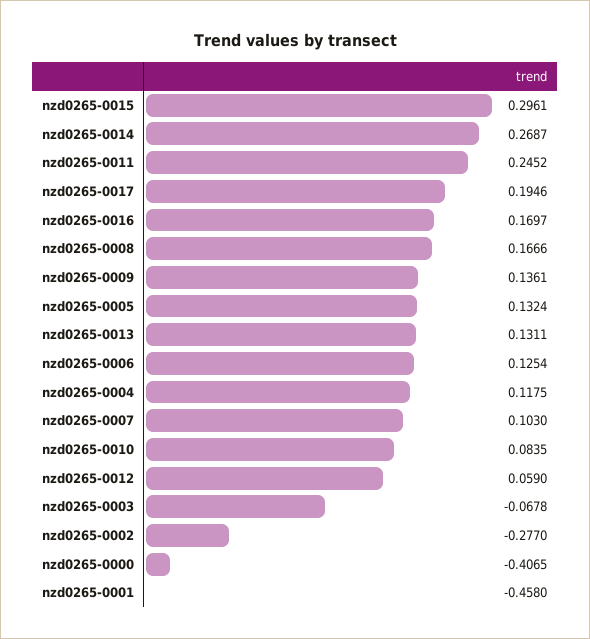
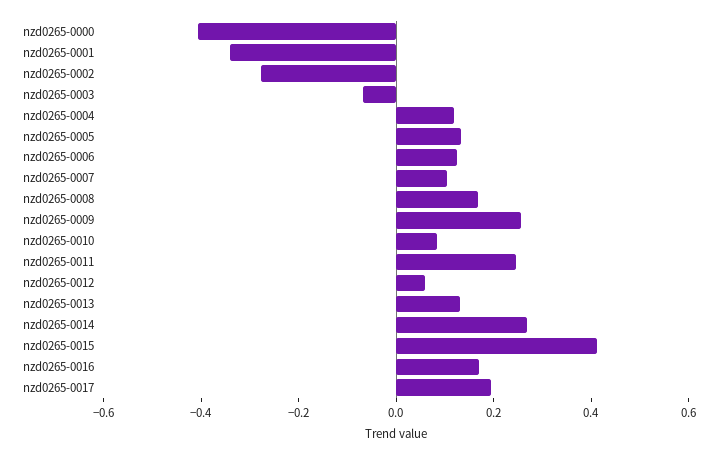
nzd0265-0015: 0.2961 -> 0.4
nzd0265-0009: 0.1361 -> 0.25
nzd0265-0001: -0.458 -> -0.35

